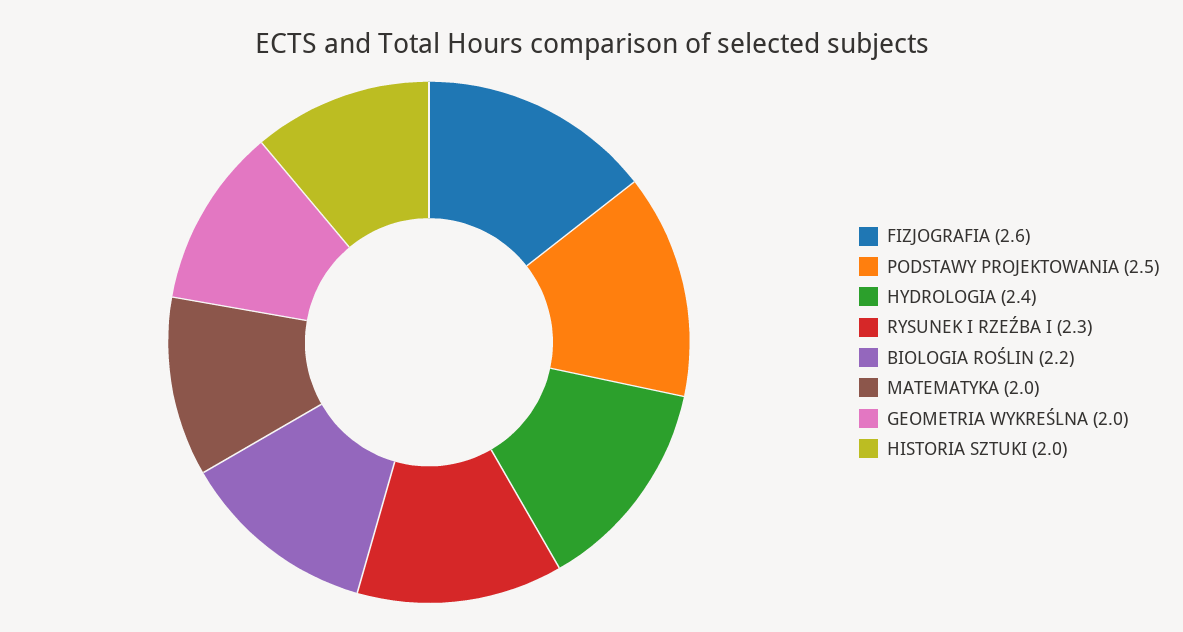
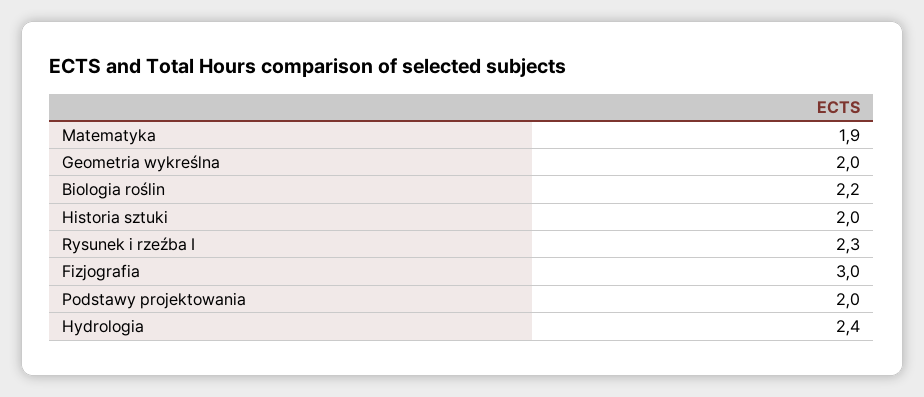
FIZJOGRAFIA: 2.6 -> 3
PODSTAWY PROJEKTOWANIA: 2.5 -> 2
MATEMATYKA: 2 -> 1.9

